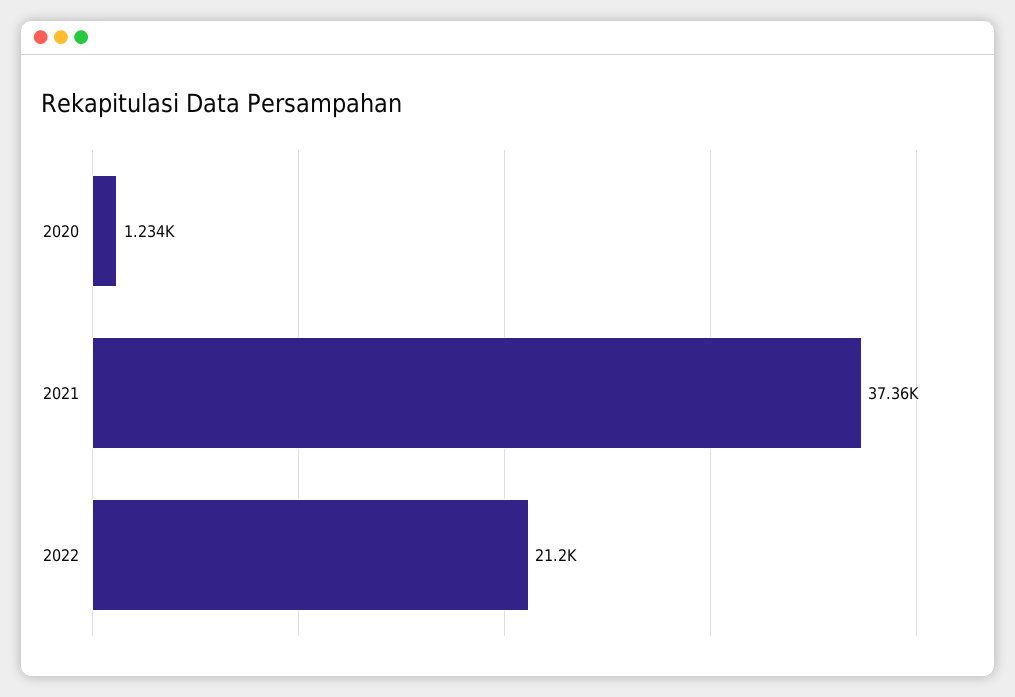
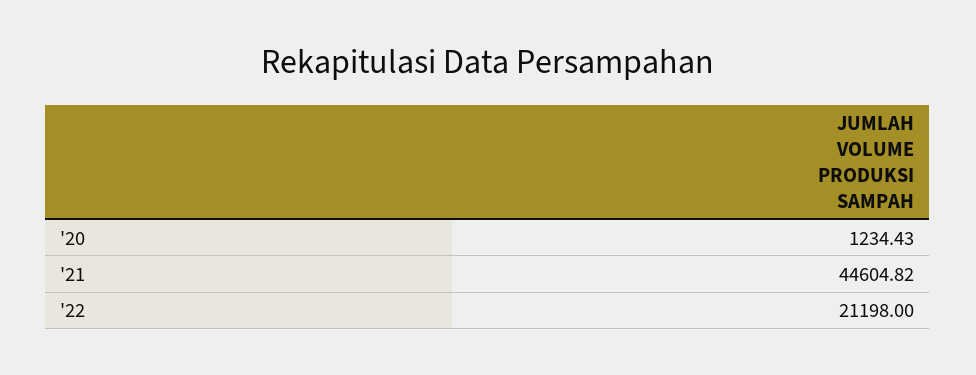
2021: 37360 -> 44604.82

